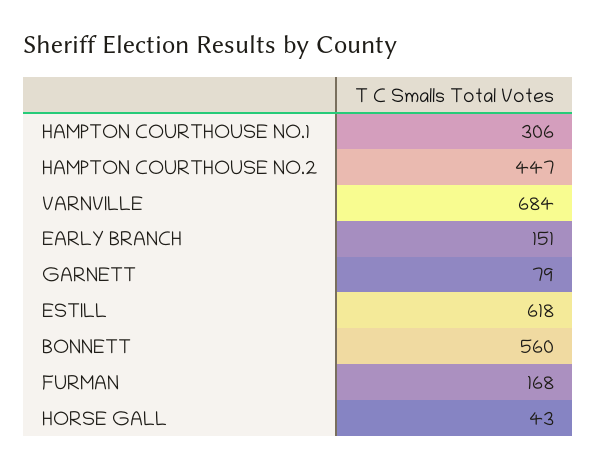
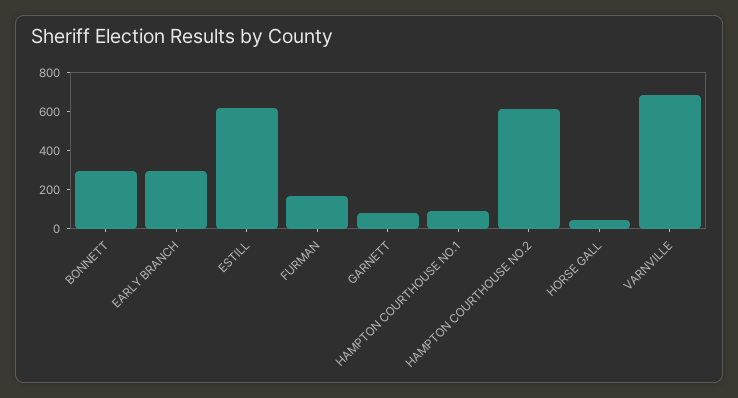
HAMPTON COURTHOUSE NO.1: 306 -> 100
HAMPTON COURTHOUSE NO.2: 447 -> 600
EARLY BRANCH: 151 -> 300
BONNETT: 560 -> 300

